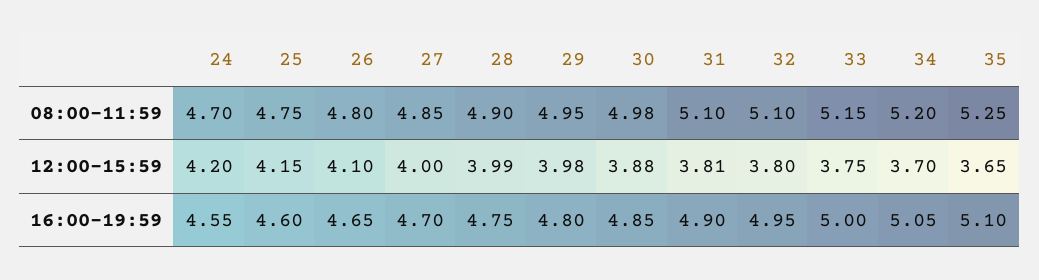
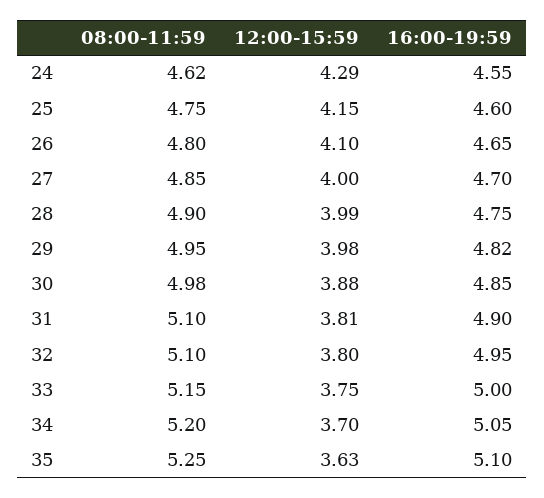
24, 08:00-11:59: 4.7 -> 4.62
24, 12:00-15:59: 4.2 -> 4.29
35, 12:00-15:59: 3.65 -> 3.63
29, 16:00-19:59: 4.8 -> 4.82

